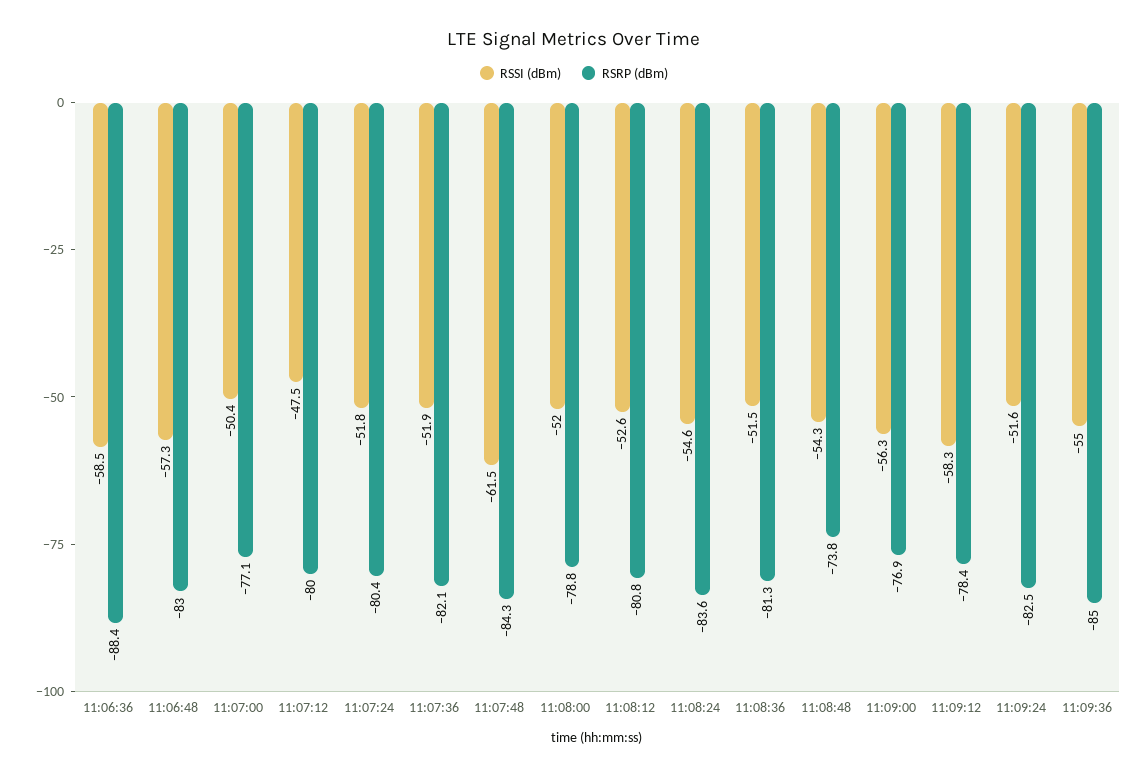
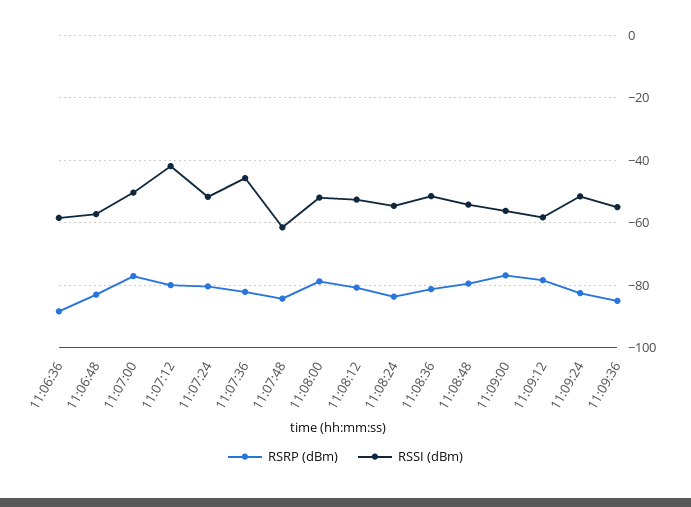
RSSI (dBm), 11:07:12: -47.5 -> -42
RSSI (dBm), 11:07:36: -51.9 -> -46
RSRP (dBm), 11:08:48: -73.8 -> -80

